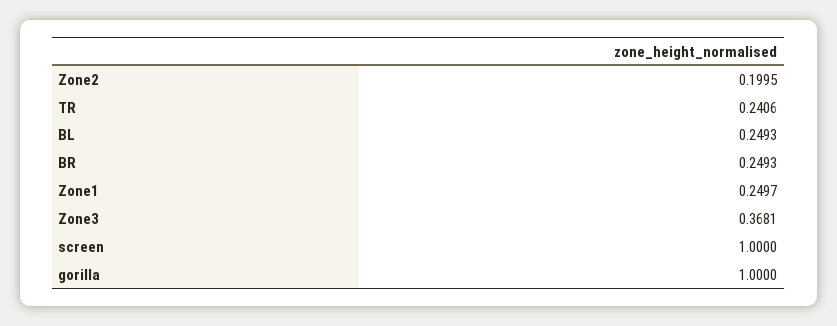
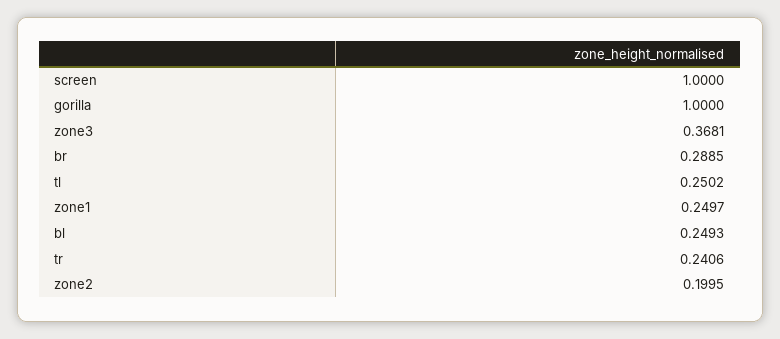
BR: 0.2493 -> 0.2885
tl: none -> 0.2502

